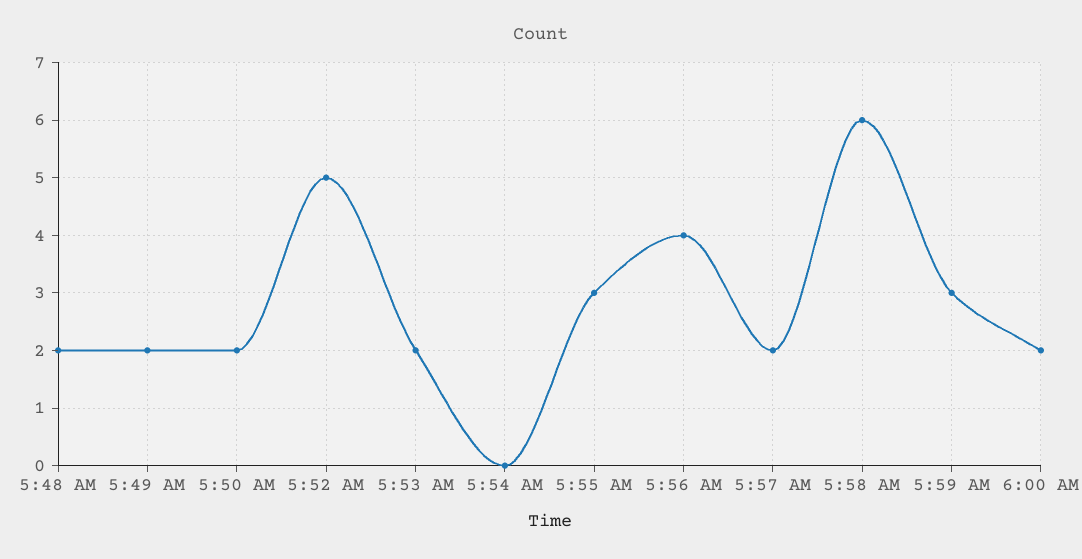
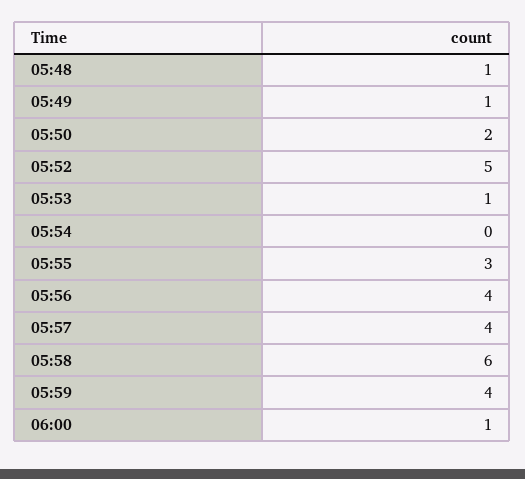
5:48 AM: 2 -> 1
5:49 AM: 2 -> 1
5:53 AM: 2 -> 1
5:57 AM: 2 -> 4
5:59 AM: 3 -> 4
6:00 AM: 2 -> 1

